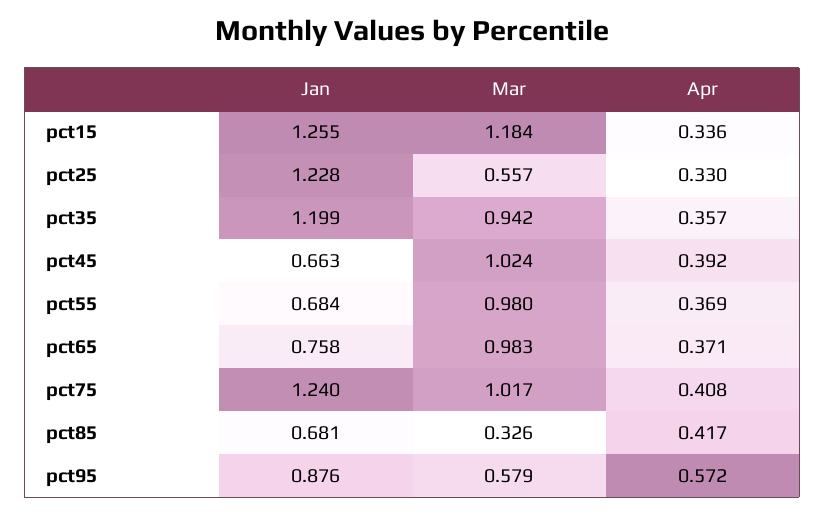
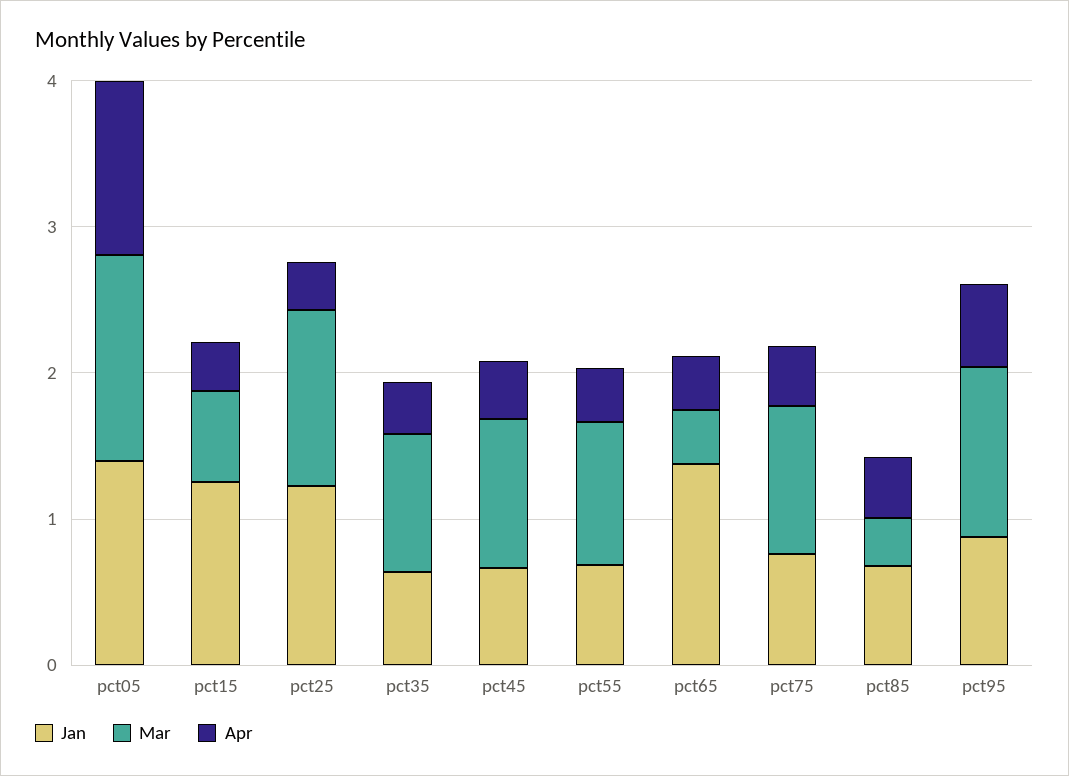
Mar, pct15: 1.184 -> 0.6
Mar, pct25: 0.557 -> 1.2
Jan, pct35: 1.199 -> 0.6
Jan, pct65: 0.758 -> 1.4
Mar, pct65: 0.983 -> 0.4
Jan, pct75: 1.24 -> 0.8
Mar, pct95: 0.579 -> 1.2
Jan, pct05: none -> 1.4
Mar, pct05: none -> 1.4
Apr, pct05: none -> 1.2

